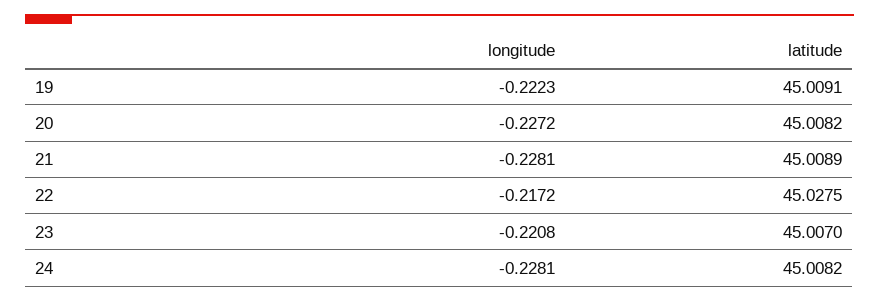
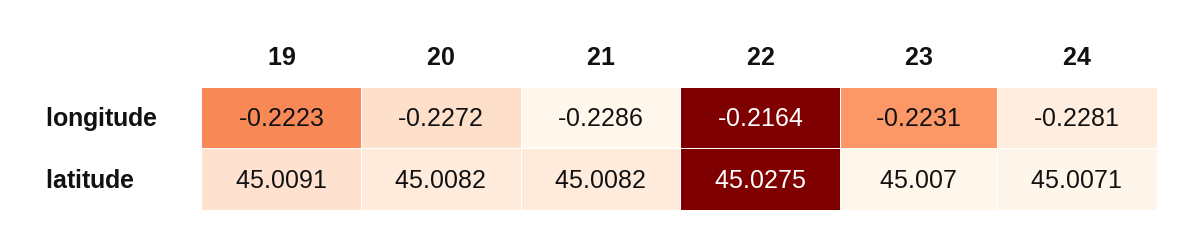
longitude, 21: -0.2281 -> -0.2286
latitude, 21: 45.0089 -> 45.0082
longitude, 22: -0.2172 -> -0.2164
longitude, 23: -0.2208 -> -0.2231
latitude, 24: 45.0082 -> 45.0071

